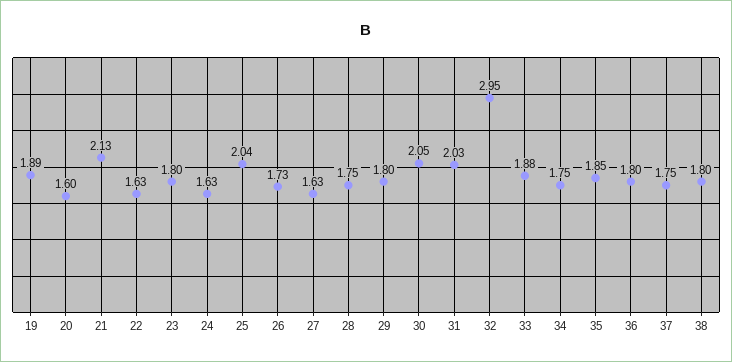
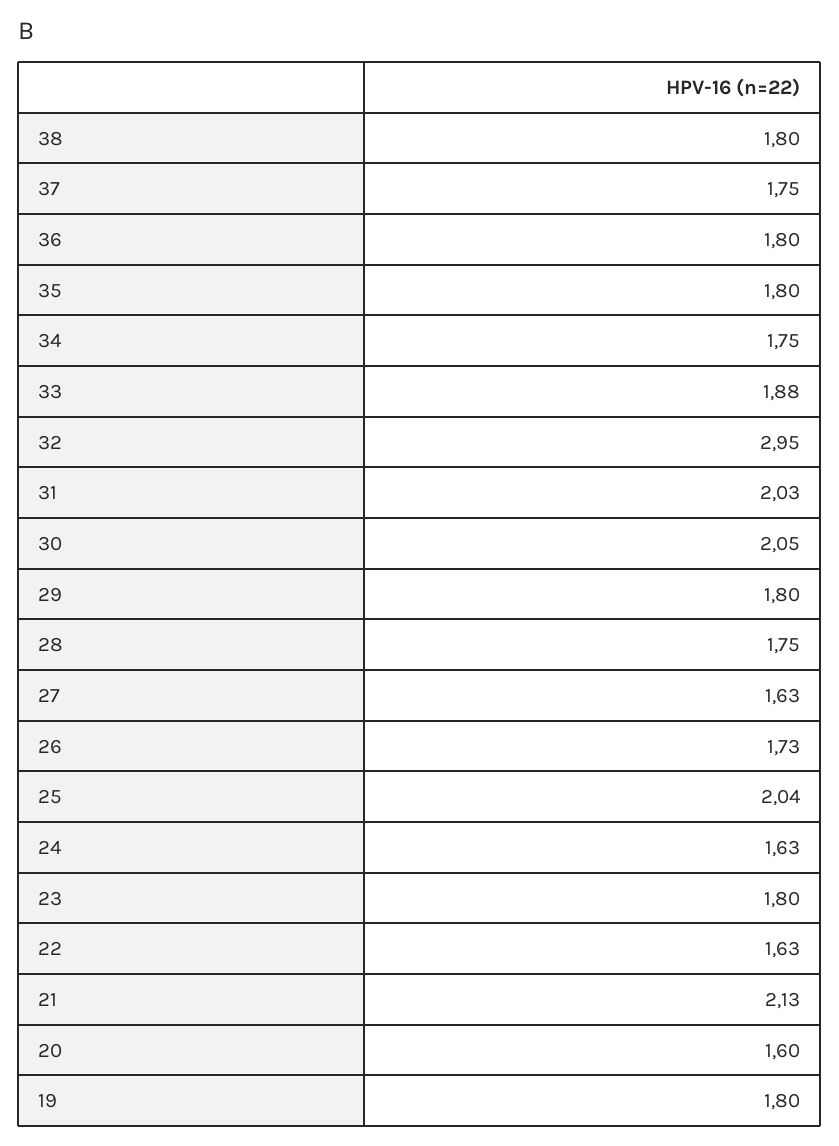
19: 1.89 -> 1.8
35: 1.85 -> 1.8

